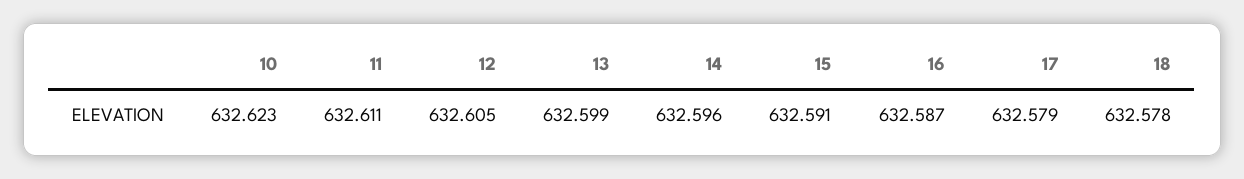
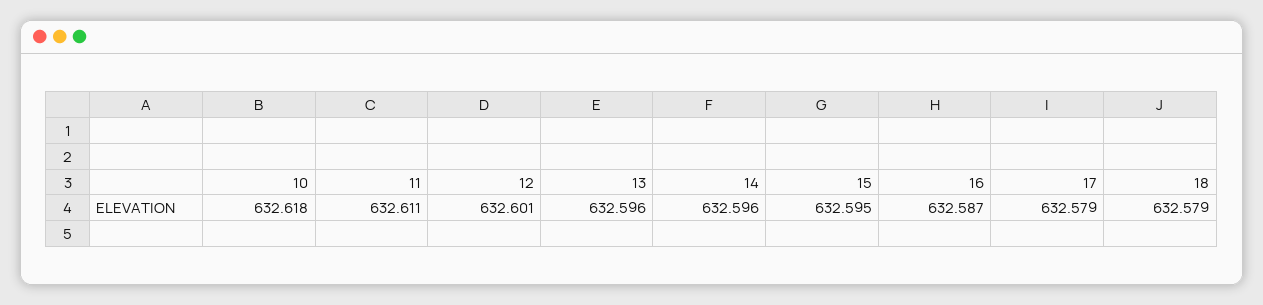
10: 632.623 -> 632.618
12: 632.605 -> 632.601
13: 632.599 -> 632.596
15: 632.591 -> 632.595
18: 632.578 -> 632.579

